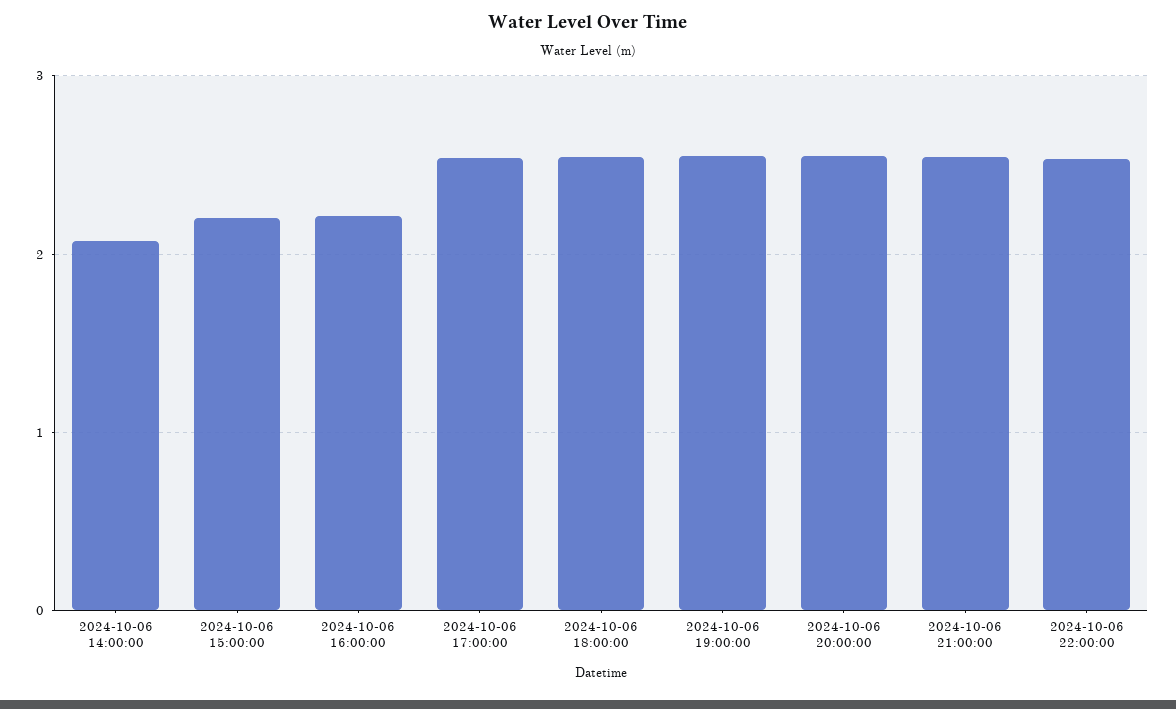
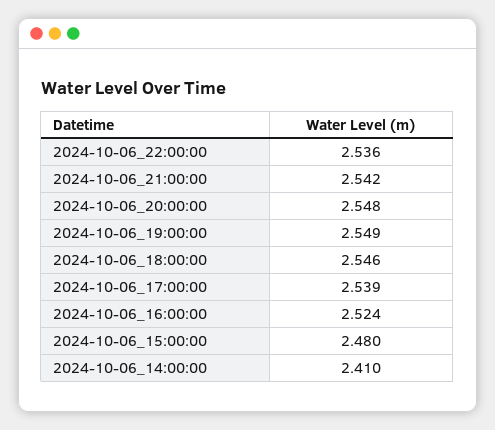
2024-10-06 14:00:00: 2.1 -> 2.41
2024-10-06 15:00:00: 2.2 -> 2.48
2024-10-06 16:00:00: 2.2 -> 2.524

